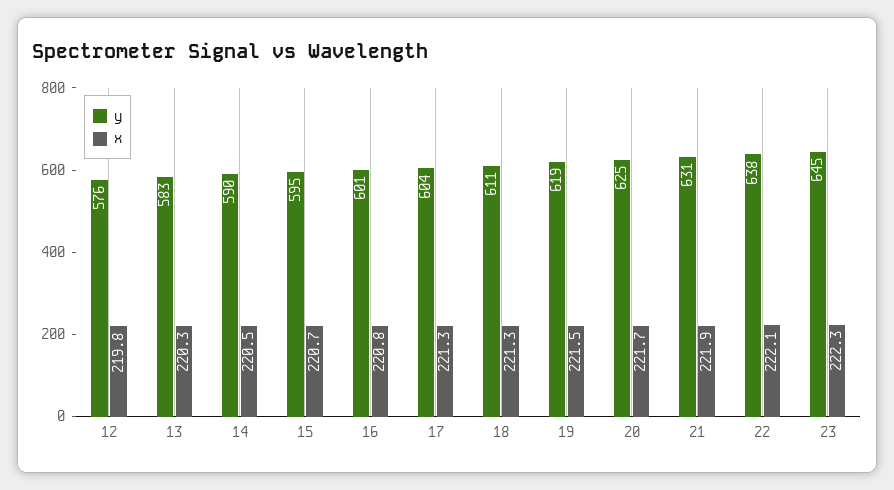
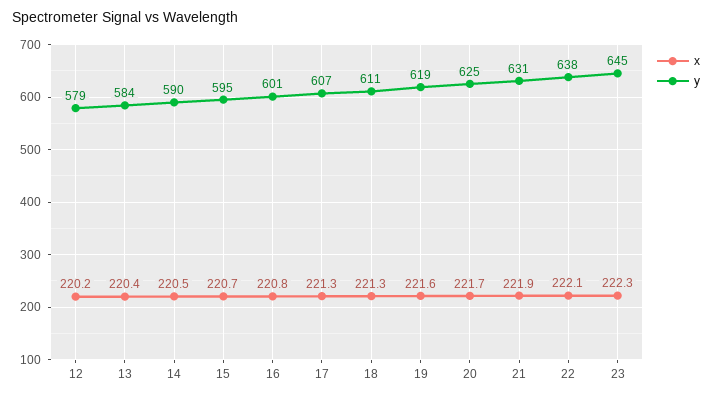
y, 12: 576 -> 579
x, 12: 219.8 -> 220.2
y, 13: 583 -> 584
x, 13: 220.3 -> 220.4
y, 17: 604 -> 607
x, 19: 221.5 -> 221.6

